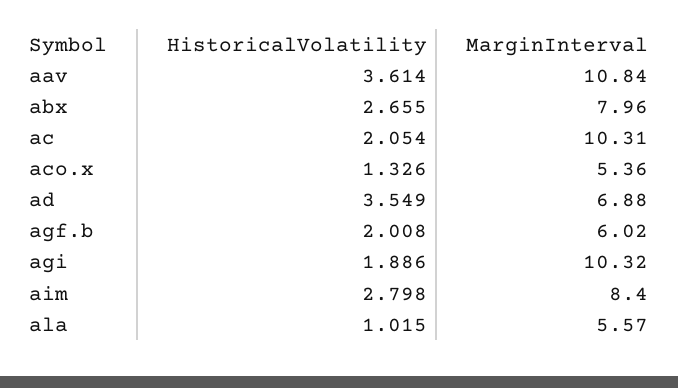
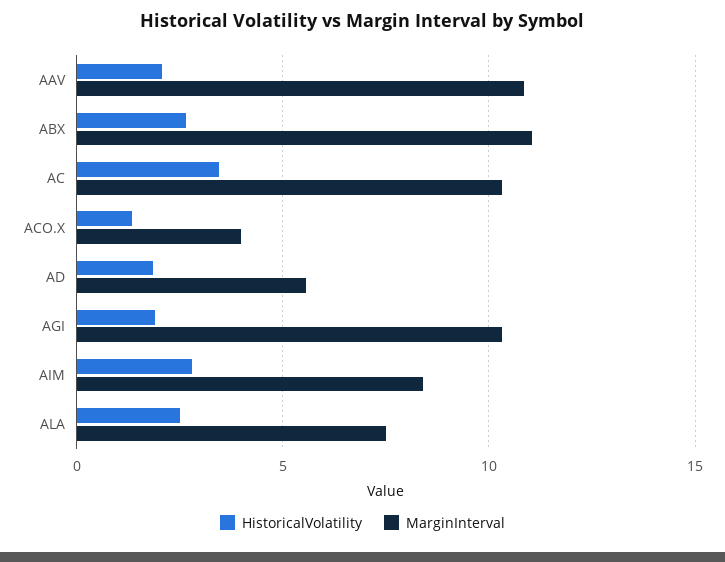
HistoricalVolatility, aav: 3.614 -> 2
MarginInterval, abx: 7.96 -> 11
HistoricalVolatility, ac: 2.054 -> 3.5
MarginInterval, aco.x: 5.36 -> 4
HistoricalVolatility, ad: 3.549 -> 2
MarginInterval, ad: 6.88 -> 5.5
HistoricalVolatility, agf.b: 2.008 -> none
MarginInterval, agf.b: 6.02 -> none
HistoricalVolatility, ala: 1.015 -> 2.5
MarginInterval, ala: 5.57 -> 7.5

